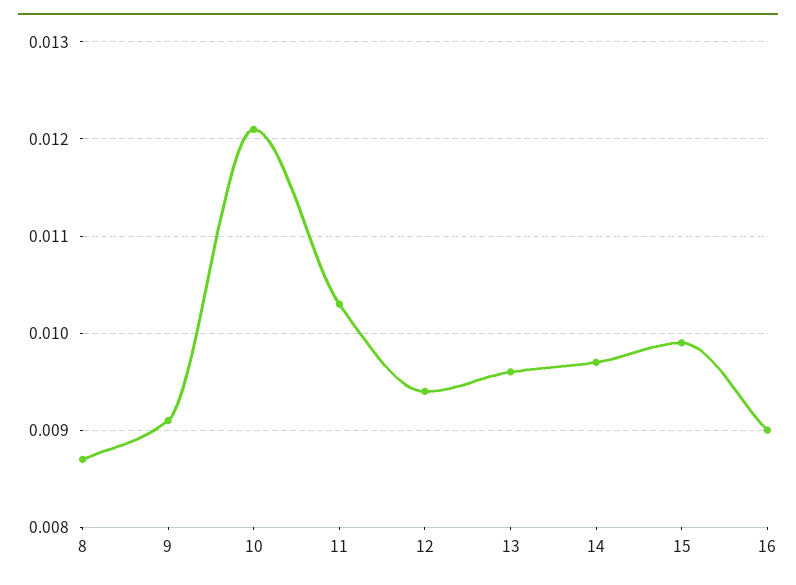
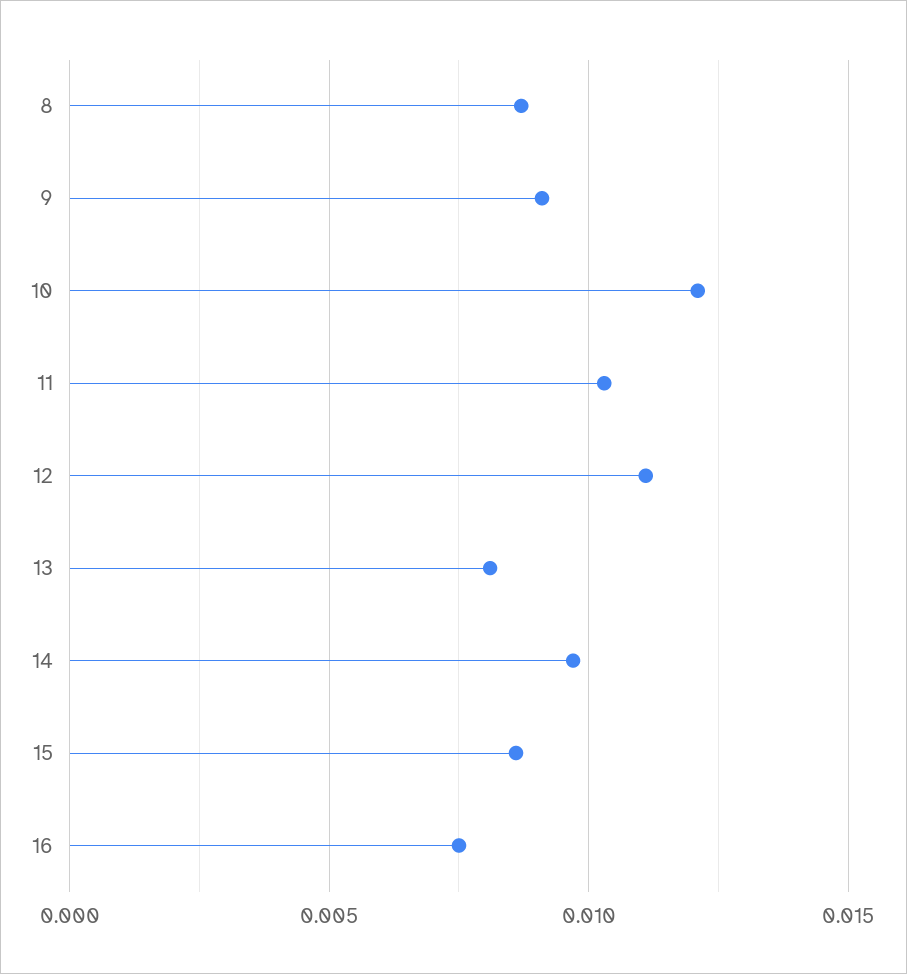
12: 0.0094 -> 0.011
13: 0.0096 -> 0.008
15: 0.0099 -> 0.0085
16: 0.009 -> 0.0075

